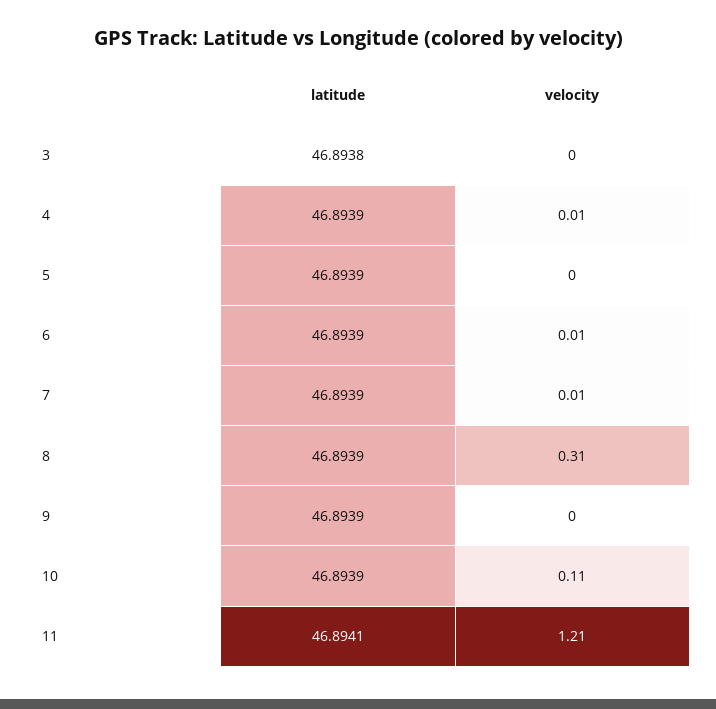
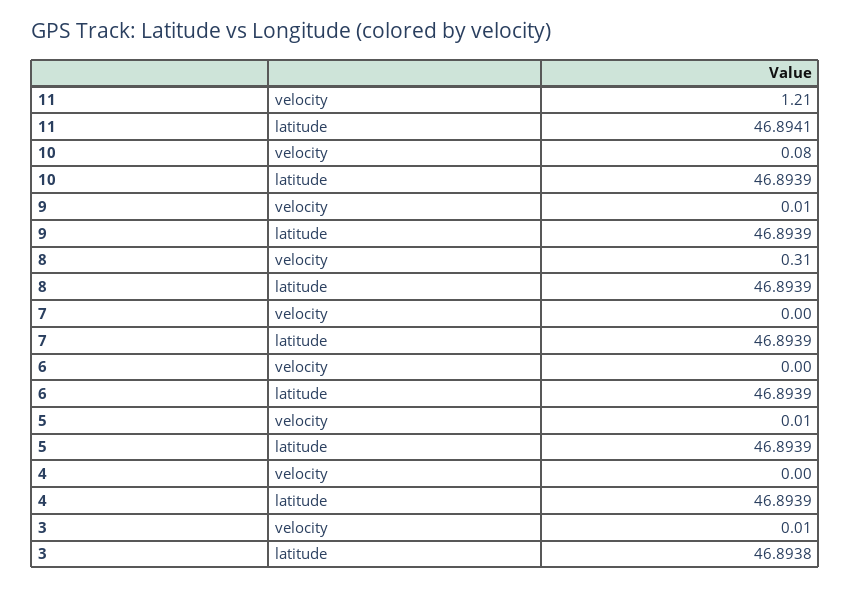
velocity, 3: 0 -> 0.01
velocity, 4: 0.01 -> 0
velocity, 5: 0 -> 0.01
velocity, 6: 0.01 -> 0
velocity, 7: 0.01 -> 0
velocity, 9: 0 -> 0.01
velocity, 10: 0.11 -> 0.08

